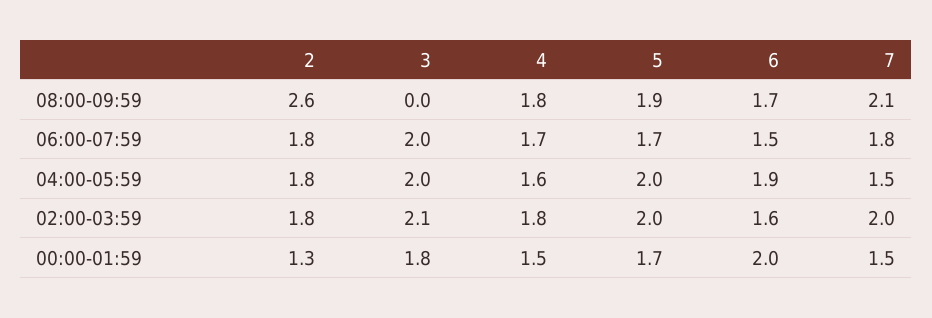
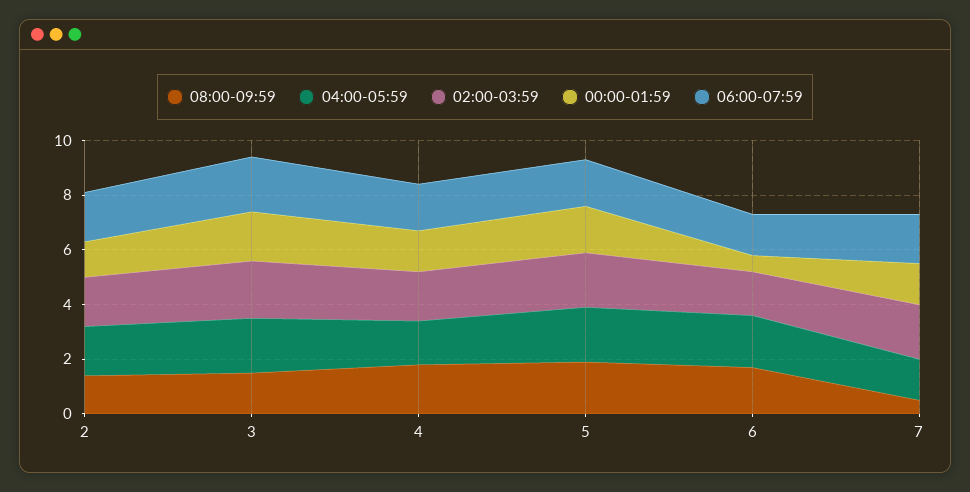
08:00-09:59, 2: 2.6 -> 1.5
08:00-09:59, 3: 0 -> 1.5
08:00-09:59, 7: 2.1 -> 0.5
00:00-01:59, 6: 2 -> 0.5

